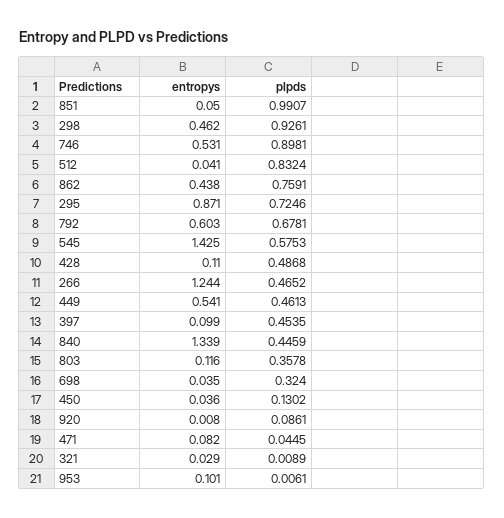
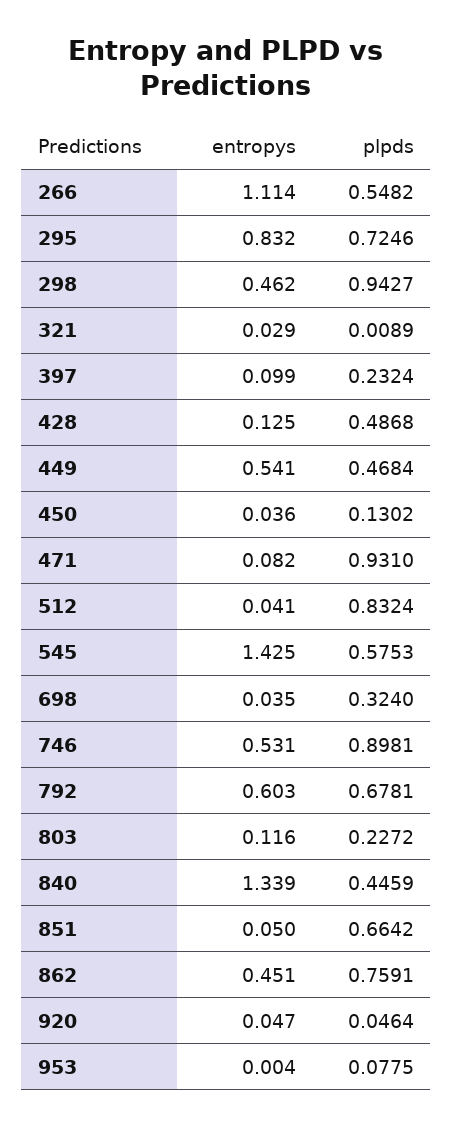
plpds, 851: 0.9907 -> 0.6642
plpds, 298: 0.9261 -> 0.9427
entropys, 862: 0.438 -> 0.451
entropys, 295: 0.871 -> 0.832
entropys, 428: 0.11 -> 0.125
entropys, 266: 1.244 -> 1.114
plpds, 266: 0.4652 -> 0.5482
plpds, 449: 0.4613 -> 0.4684
plpds, 397: 0.4535 -> 0.2324
plpds, 803: 0.3578 -> 0.2272
entropys, 920: 0.008 -> 0.047
plpds, 920: 0.0861 -> 0.0464
plpds, 471: 0.0445 -> 0.931
entropys, 953: 0.101 -> 0.004
plpds, 953: 0.0061 -> 0.0775

